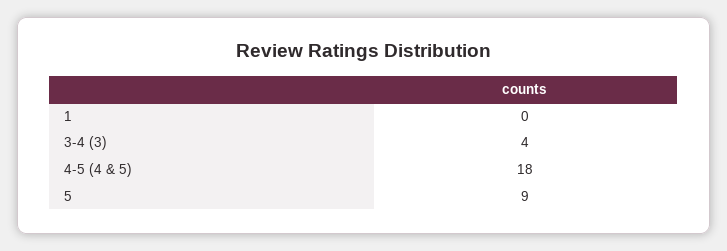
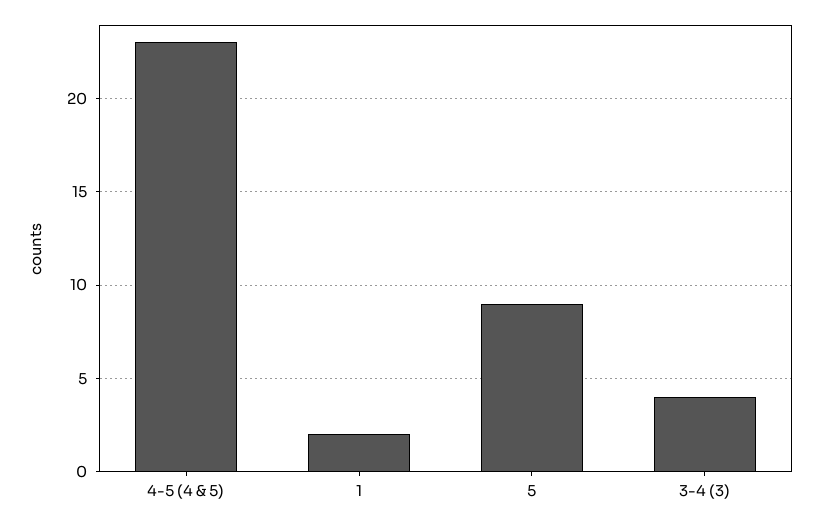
1: 0 -> 2
4-5 (4 & 5): 18 -> 23

